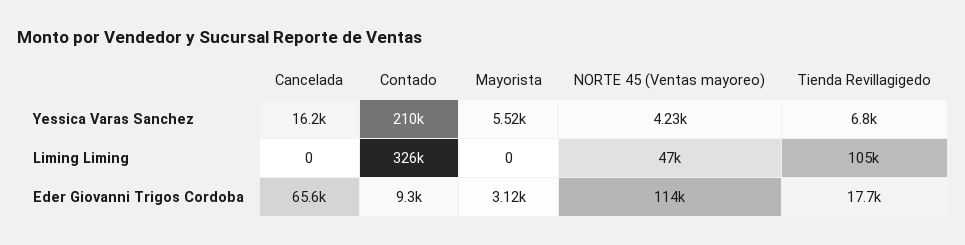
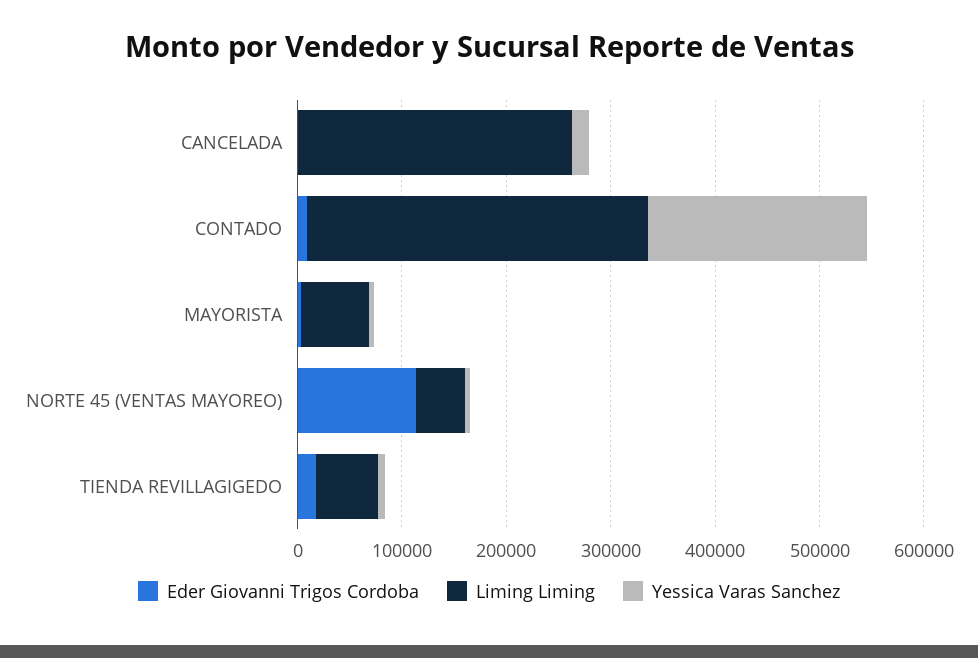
Liming Liming, Cancelada: 0 -> 260000
Liming Liming, Mayorista: 0 -> 60000
Liming Liming, Tienda Revillagigedo: 105000 -> 60000
Eder Giovanni Trigos Cordoba, Cancelada: 65600 -> 0

